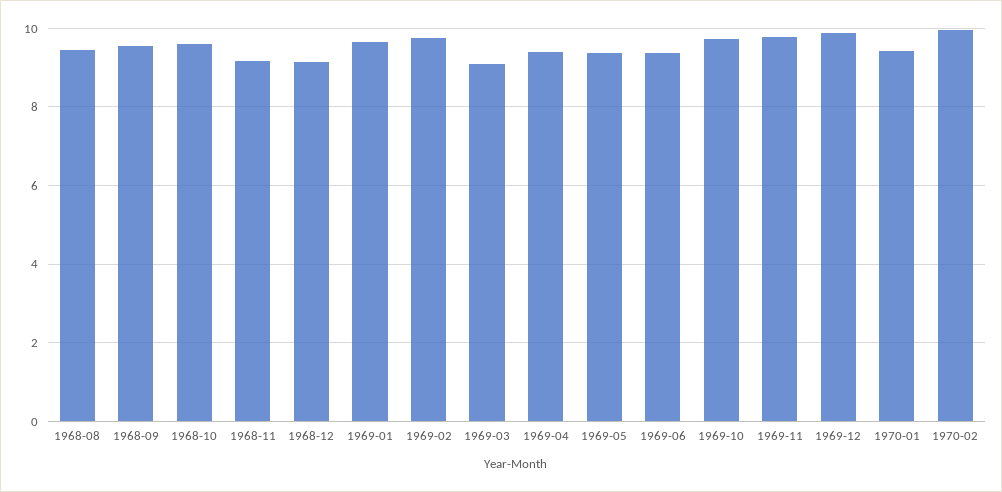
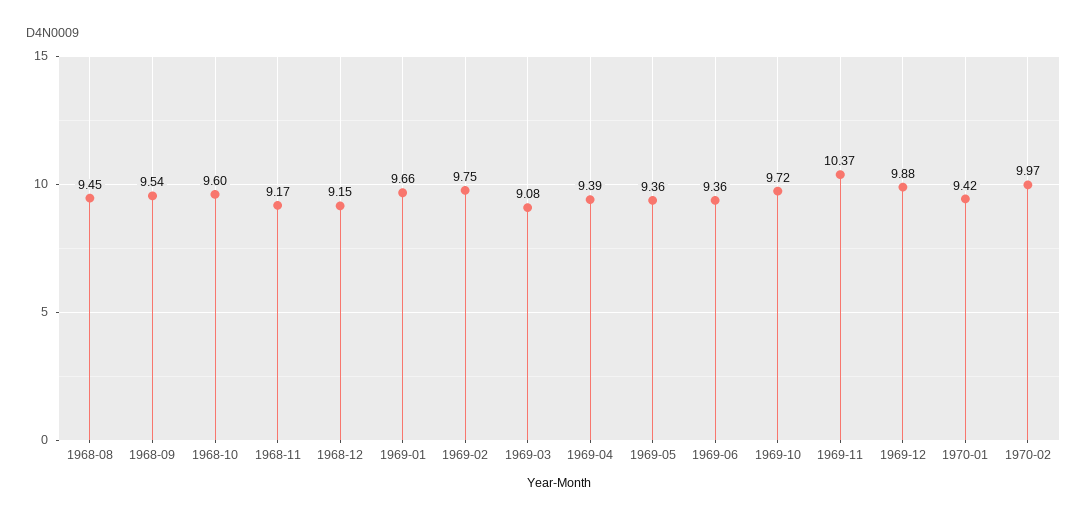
1969-11: 9.8 -> 10.37

